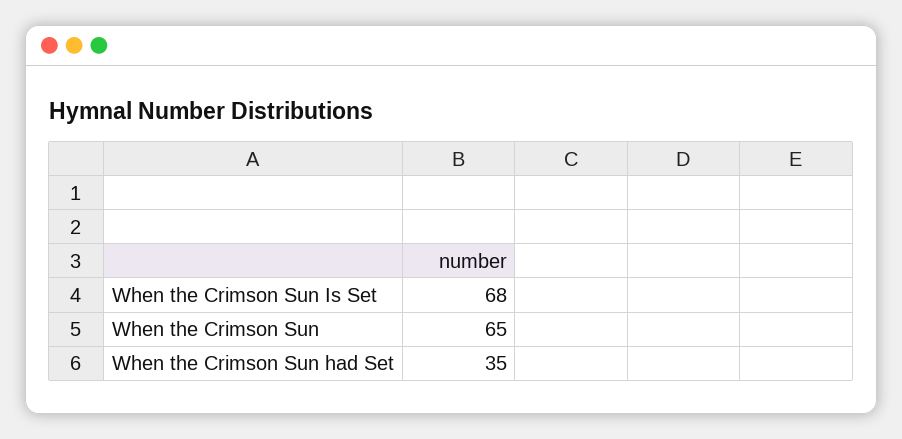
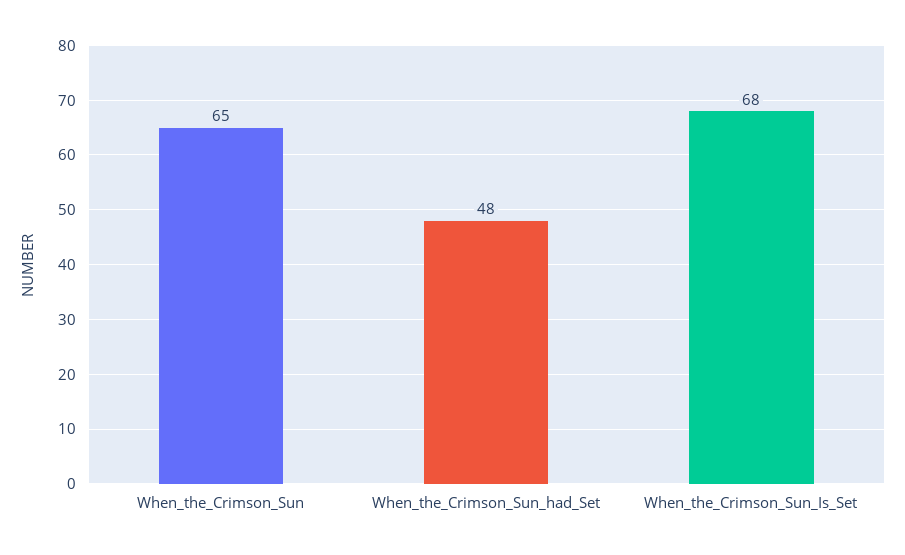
When the Crimson Sun had Set: 35 -> 48

